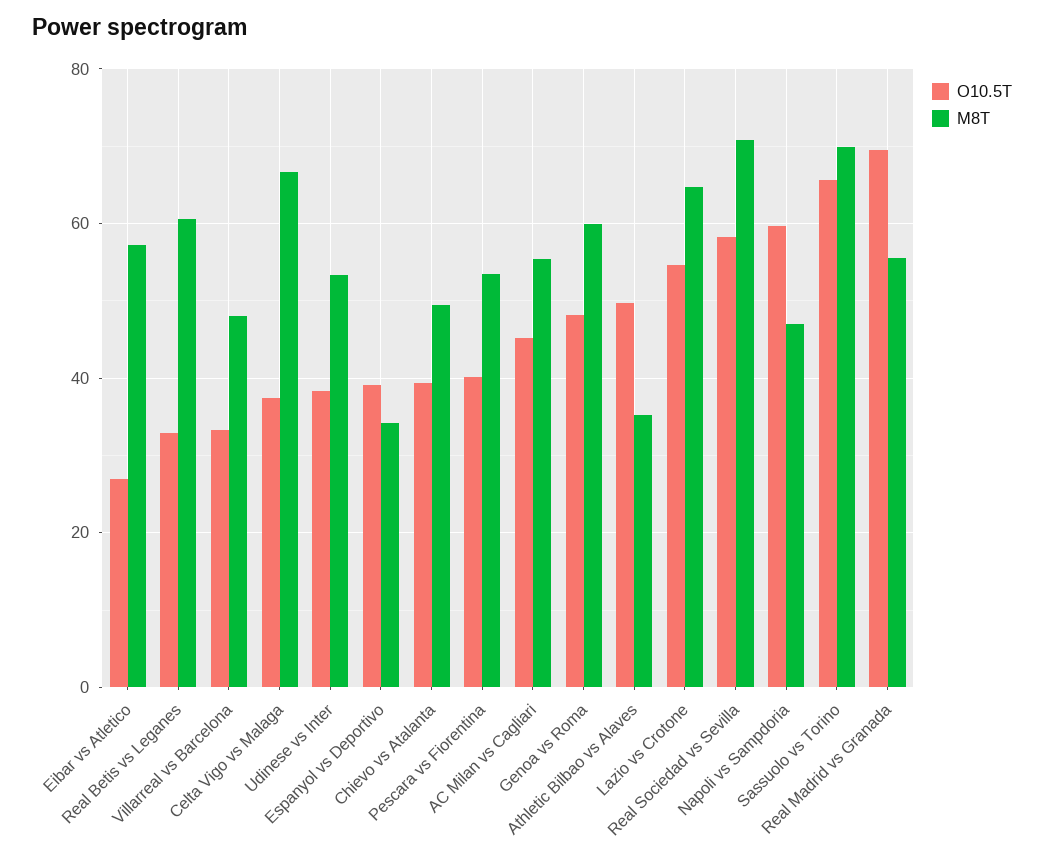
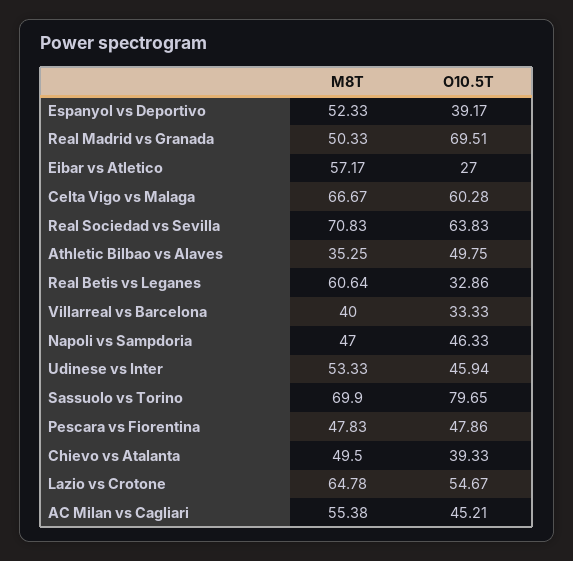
M8T, Villarreal vs Barcelona: 48 -> 40
O10.5T, Celta Vigo vs Malaga: 38 -> 60.28
O10.5T, Udinese vs Inter: 38 -> 45.94
M8T, Espanyol vs Deportivo: 34 -> 52.33
O10.5T, Pescara vs Fiorentina: 40 -> 47.86
M8T, Pescara vs Fiorentina: 54 -> 47.83
O10.5T, Genoa vs Roma: 48 -> none
M8T, Genoa vs Roma: 60 -> none
O10.5T, Real Sociedad vs Sevilla: 58 -> 63.83
O10.5T, Napoli vs Sampdoria: 60 -> 46.33
O10.5T, Sassuolo vs Torino: 66 -> 79.65
M8T, Real Madrid vs Granada: 56 -> 50.33

